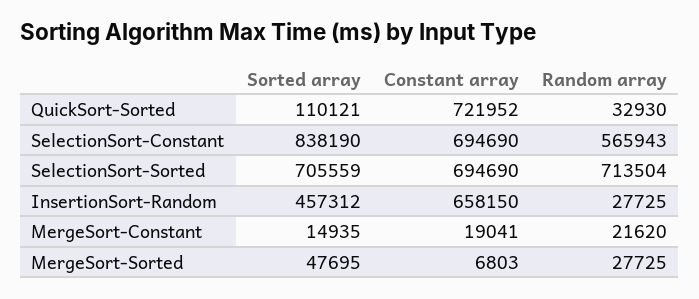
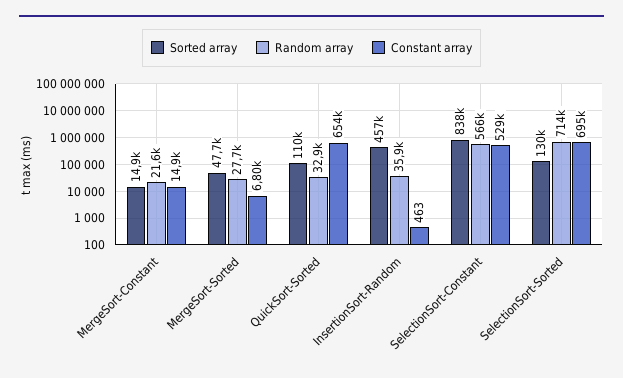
Constant array, QuickSort-Sorted: 721952 -> 654000
Constant array, SelectionSort-Constant: 694690 -> 529000
Sorted array, SelectionSort-Sorted: 705559 -> 130000
Constant array, InsertionSort-Random: 658150 -> 463
Random array, InsertionSort-Random: 27725 -> 35900
Constant array, MergeSort-Constant: 19041 -> 14900

